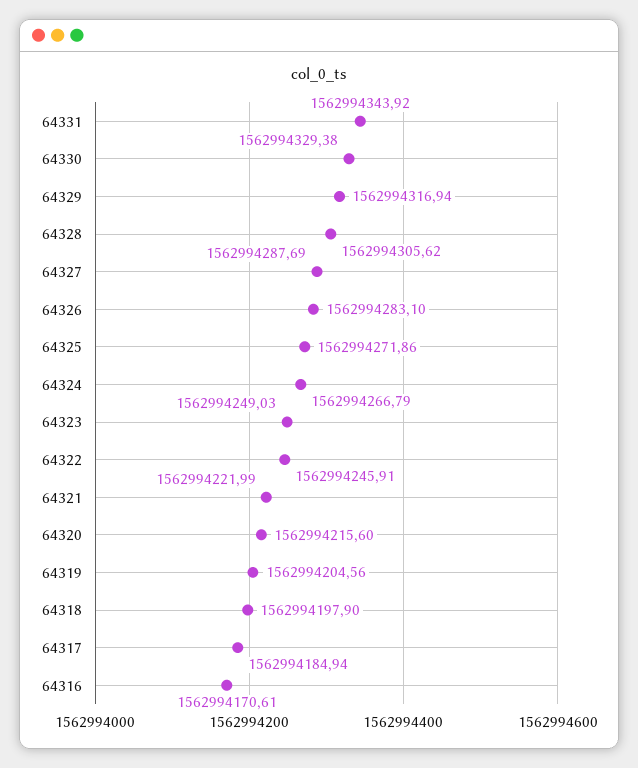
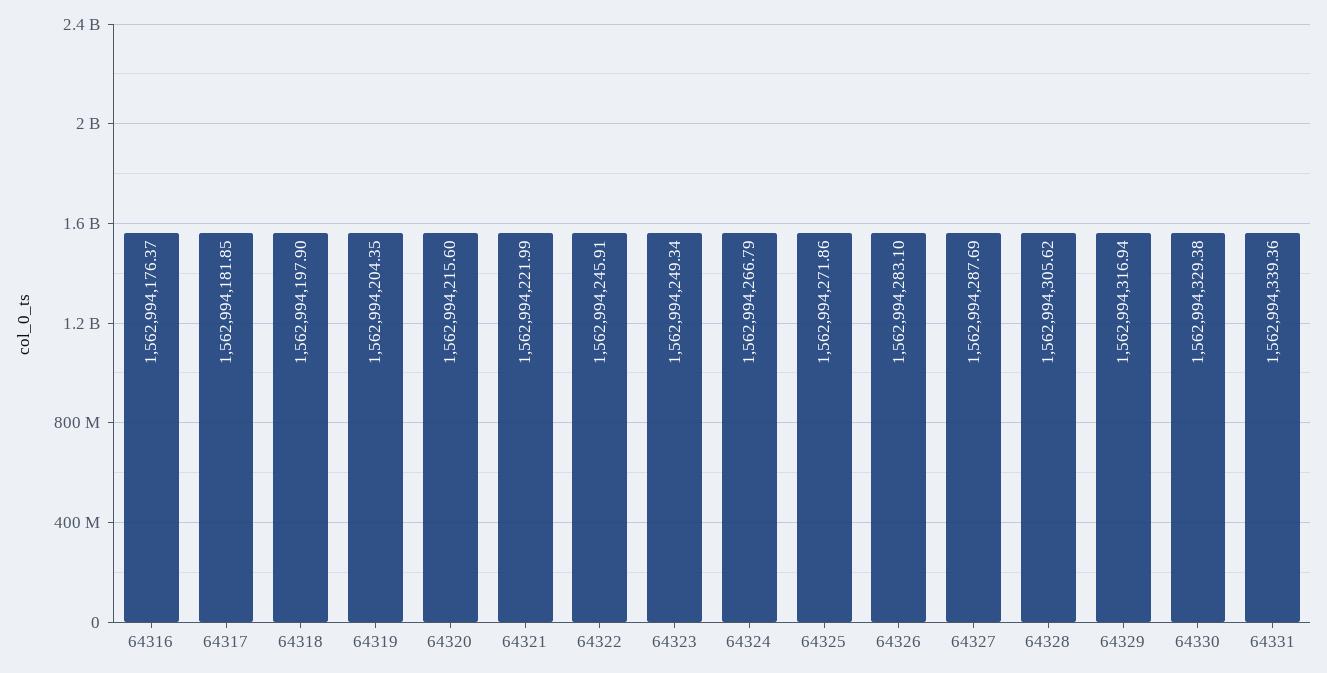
64331: 1562994343.92 -> 1562994339.36
64323: 1562994249.03 -> 1562994249.34
64319: 1562994204.56 -> 1562994204.35
64317: 1562994184.94 -> 1562994181.85
64316: 1562994170.61 -> 1562994176.37

